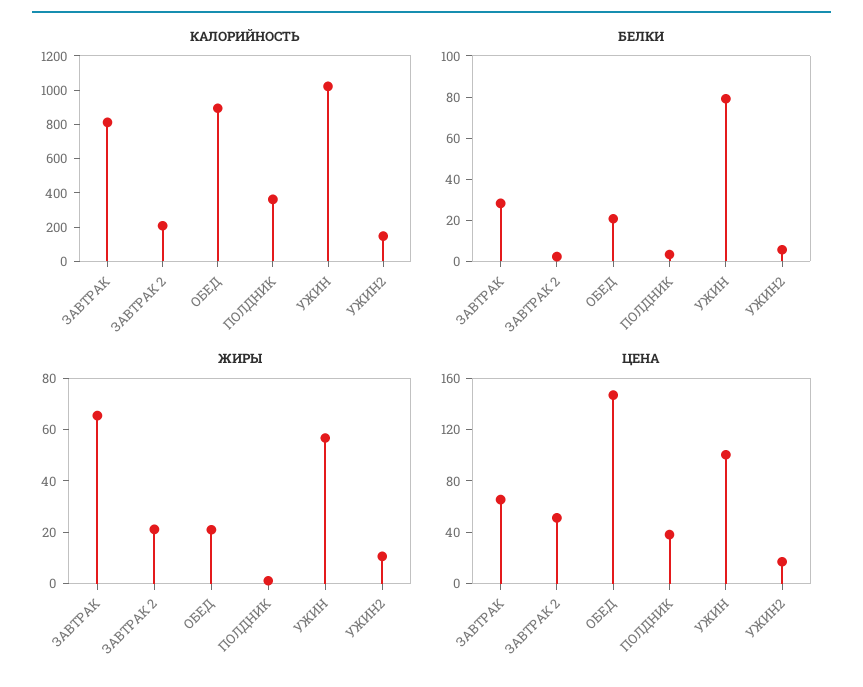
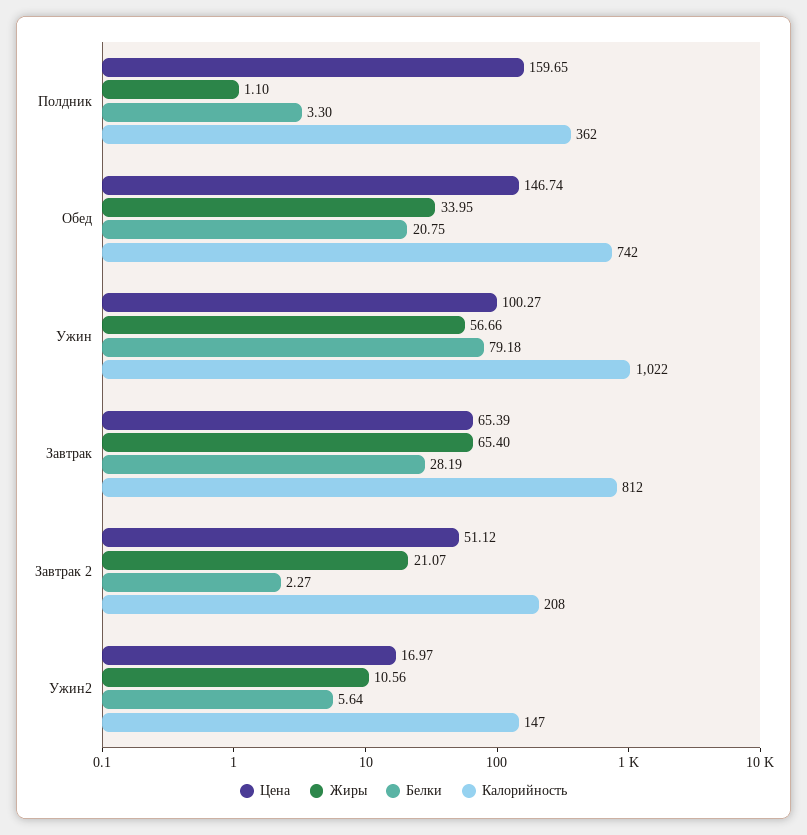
КАЛОРИЙНОСТЬ, ОБЕД: 900 -> 742
ЖИРЫ, ОБЕД: 20 -> 33.95
ЦЕНА, ПОЛДНИК: 40 -> 159.65

